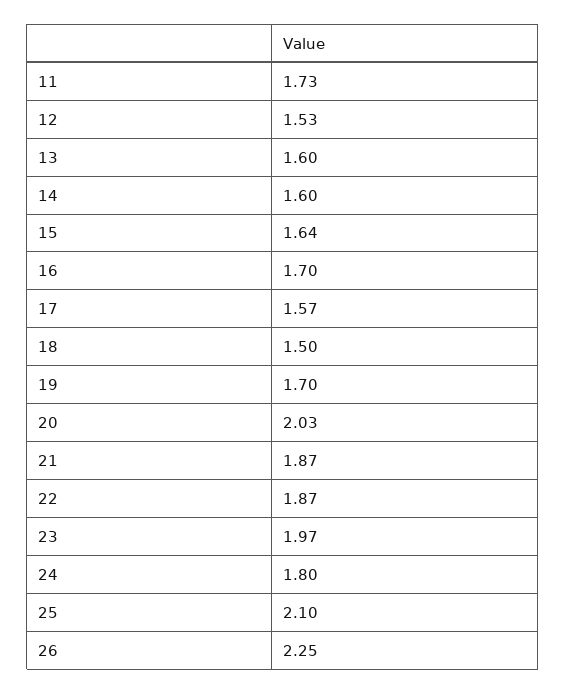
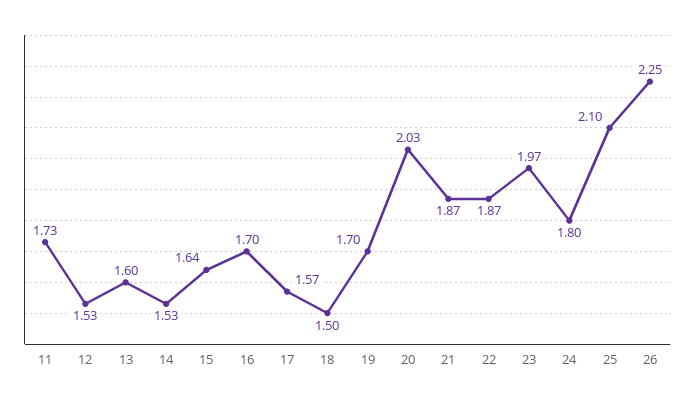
14: 1.6 -> 1.53

